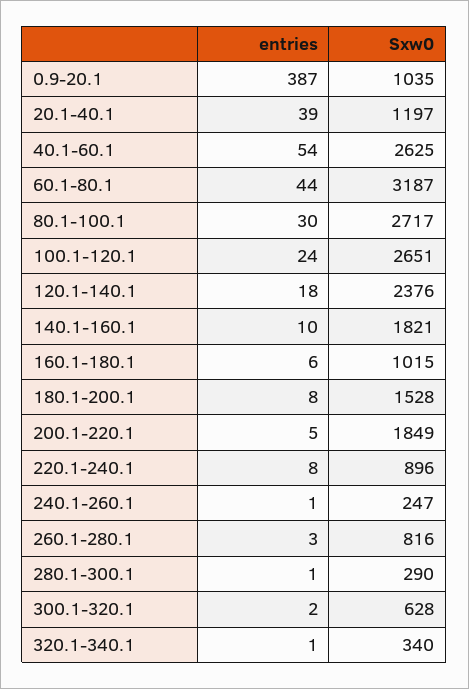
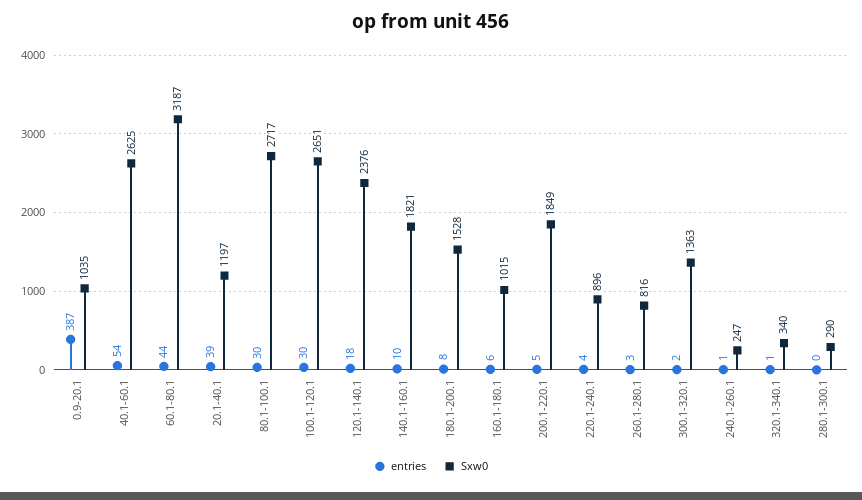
entries, 100.1-120.1: 24 -> 30
entries, 220.1-240.1: 8 -> 4
entries, 280.1-300.1: 1 -> 0
Sxw0, 300.1-320.1: 628 -> 1363

